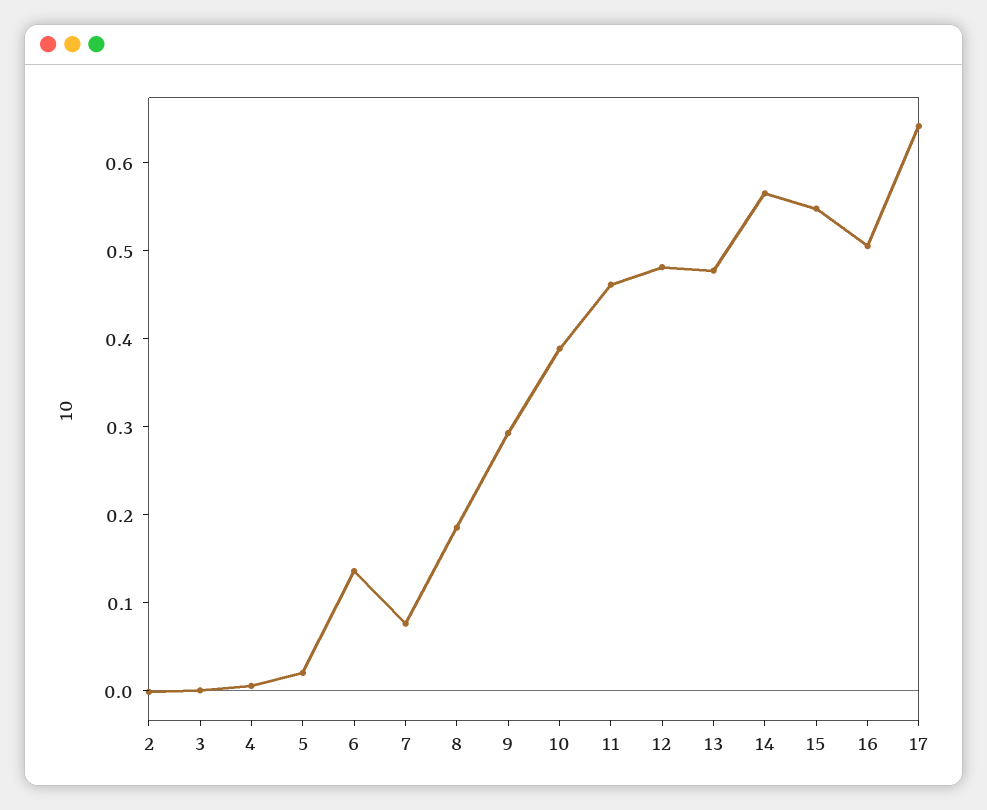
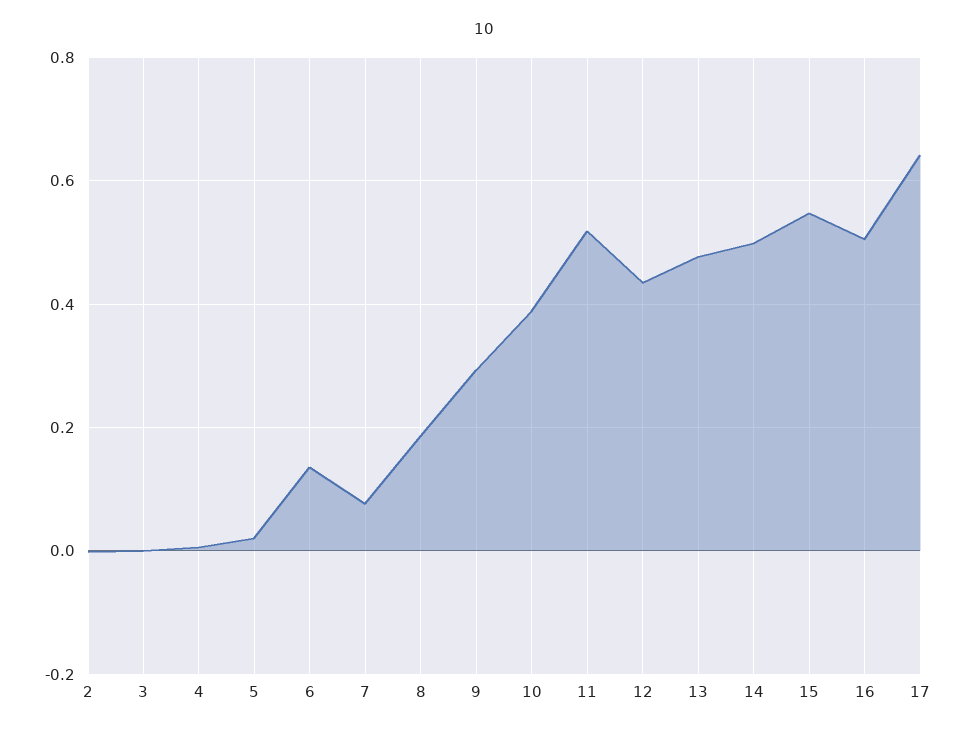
11: 0.46 -> 0.52
12: 0.48 -> 0.44
14: 0.56 -> 0.5

